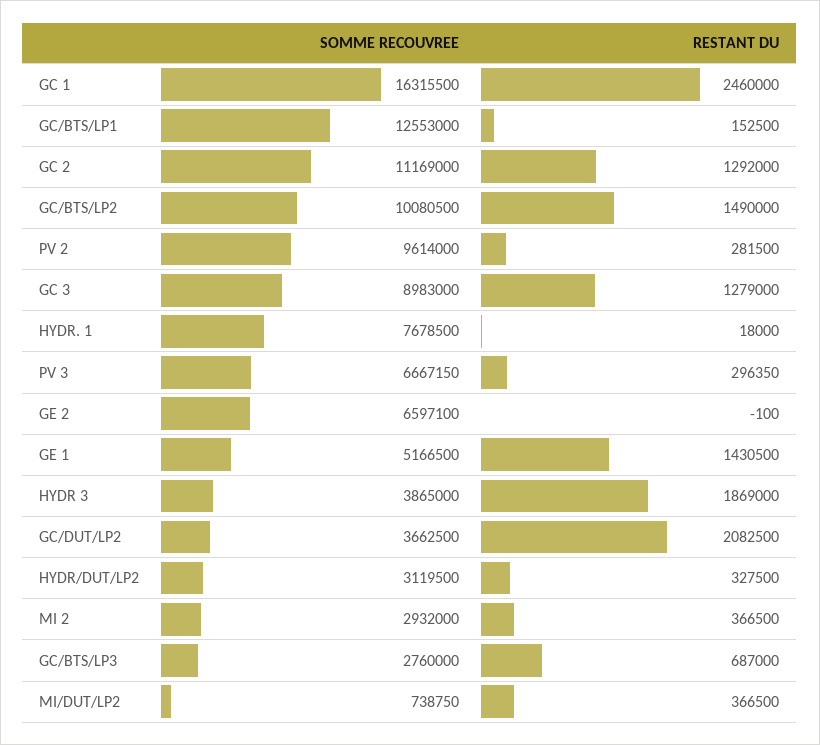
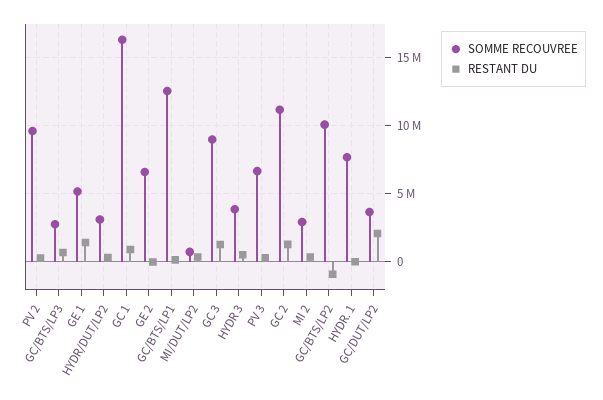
RESTANT DU, GC 1: 2460000 -> 1000000
RESTANT DU, GC/BTS/LP2: 1490000 -> -1000000
RESTANT DU, HYDR 3: 1869000 -> 500000

